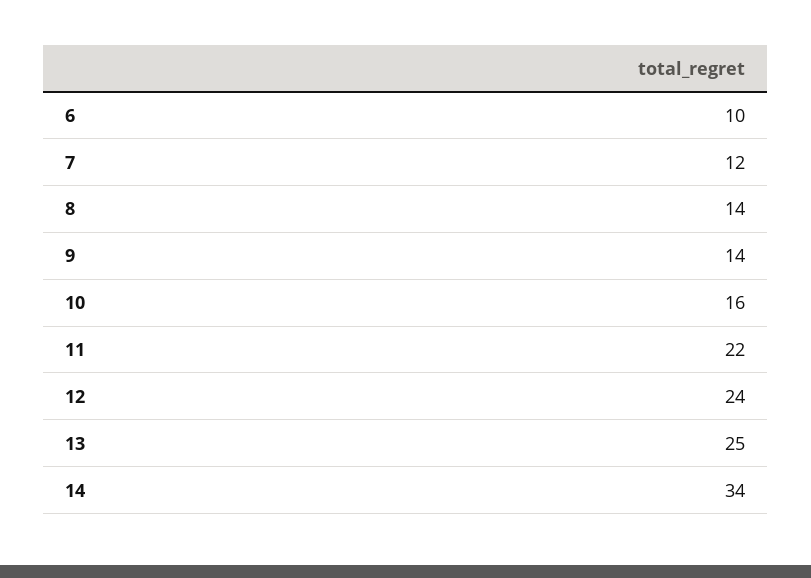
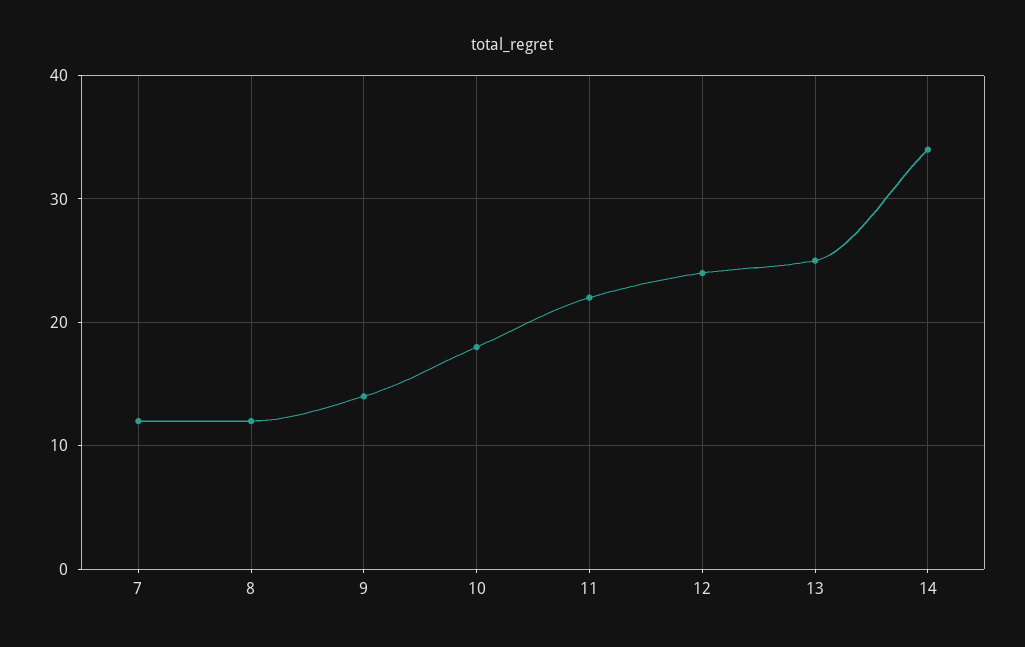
6: 10 -> none
8: 14 -> 12
10: 16 -> 18

